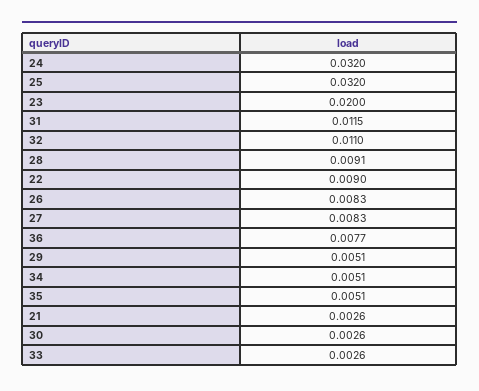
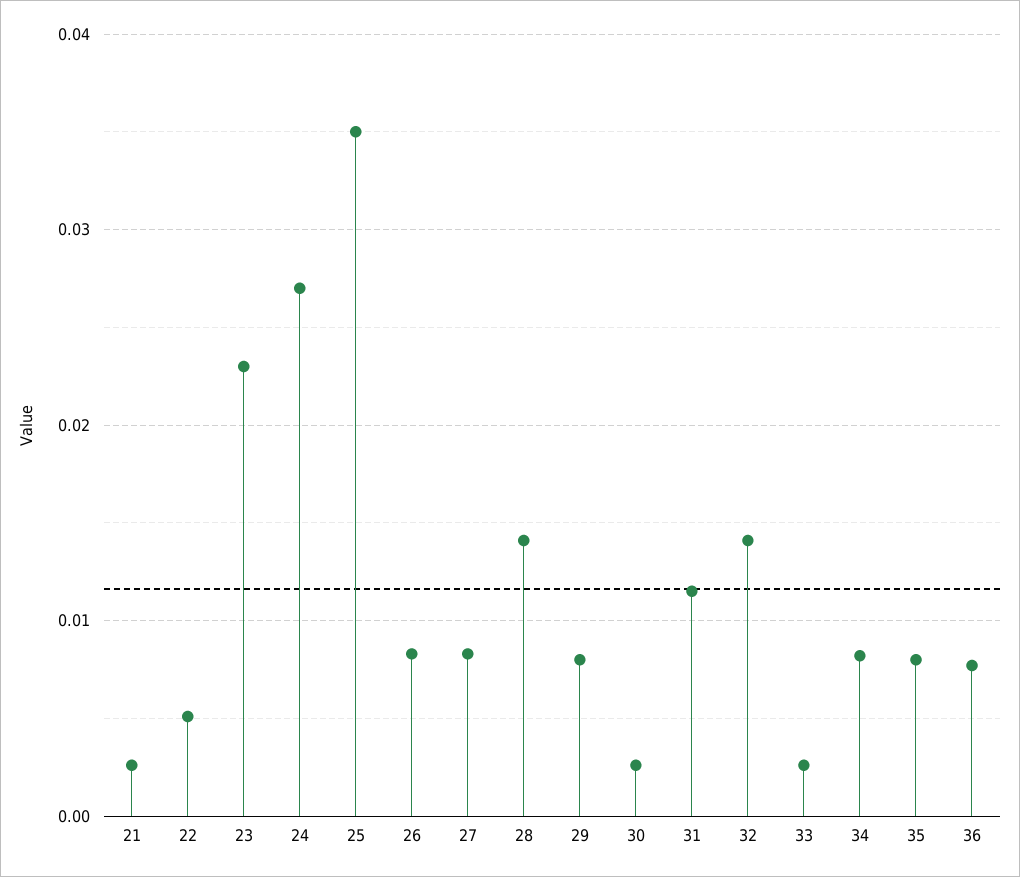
24: 0.032 -> 0.027
25: 0.032 -> 0.035
23: 0.02 -> 0.023
32: 0.011 -> 0.014
28: 0.0091 -> 0.014
22: 0.009 -> 0.005
29: 0.0051 -> 0.008
34: 0.0051 -> 0.008
35: 0.0051 -> 0.008

